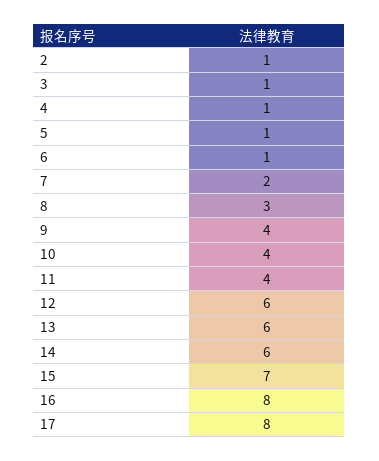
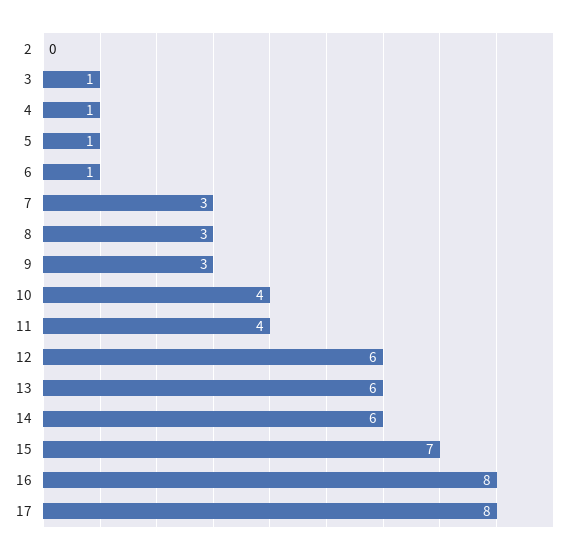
2: 1 -> 0
7: 2 -> 3
9: 4 -> 3

